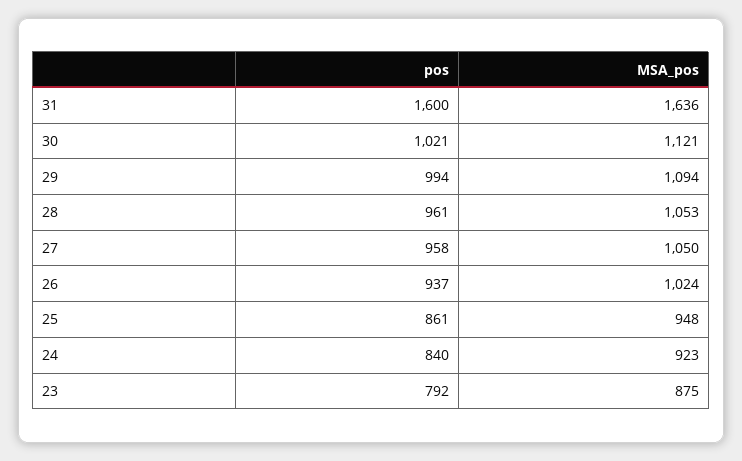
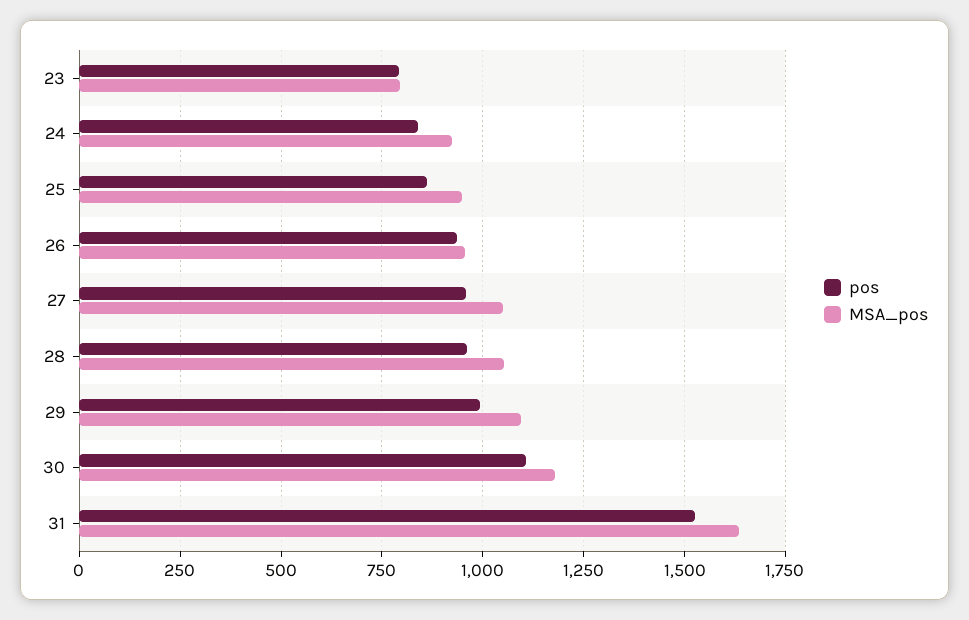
pos, 31: 1600 -> 1525
pos, 30: 1021 -> 1100
MSA_pos, 30: 1121 -> 1175
MSA_pos, 26: 1024 -> 950
MSA_pos, 23: 875 -> 800

